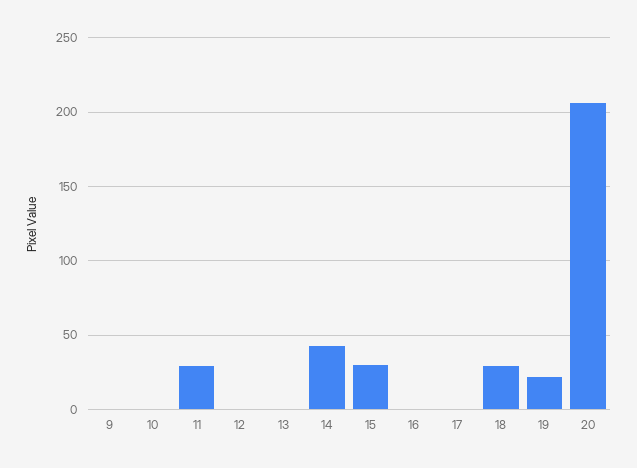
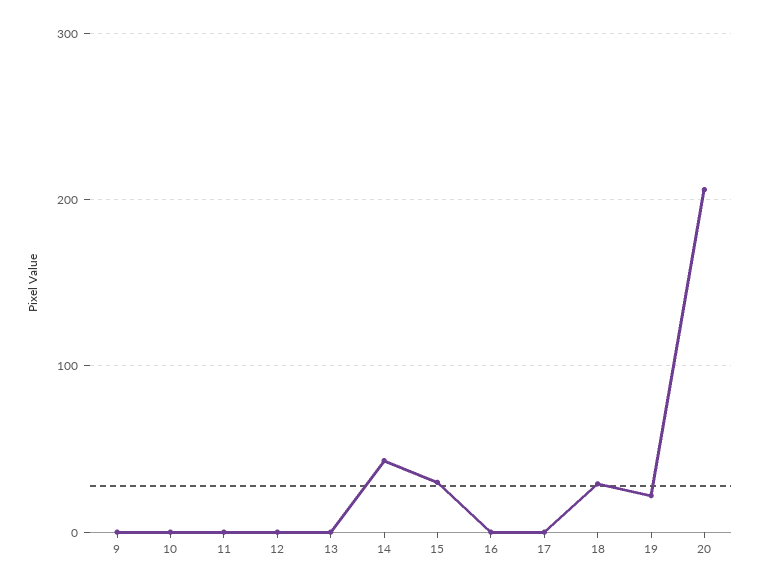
11: 30 -> 0

